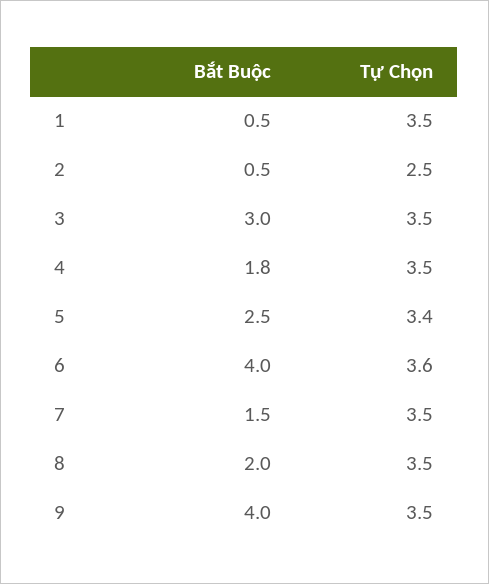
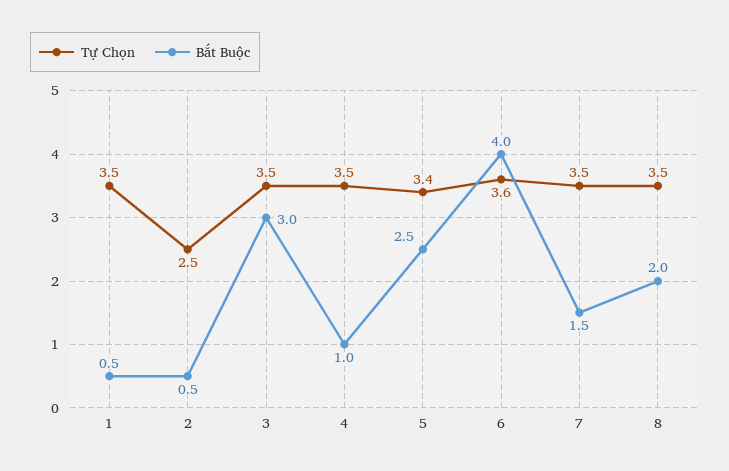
Bắt Buộc, 4: 1.8 -> 1
Bắt Buộc, 9: 4 -> none
Tự Chọn, 9: 3.5 -> none

